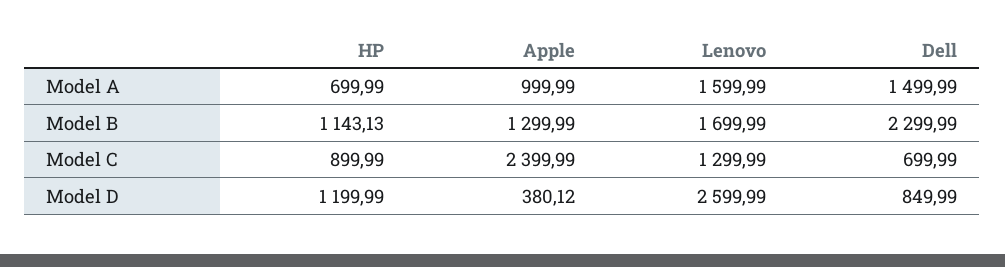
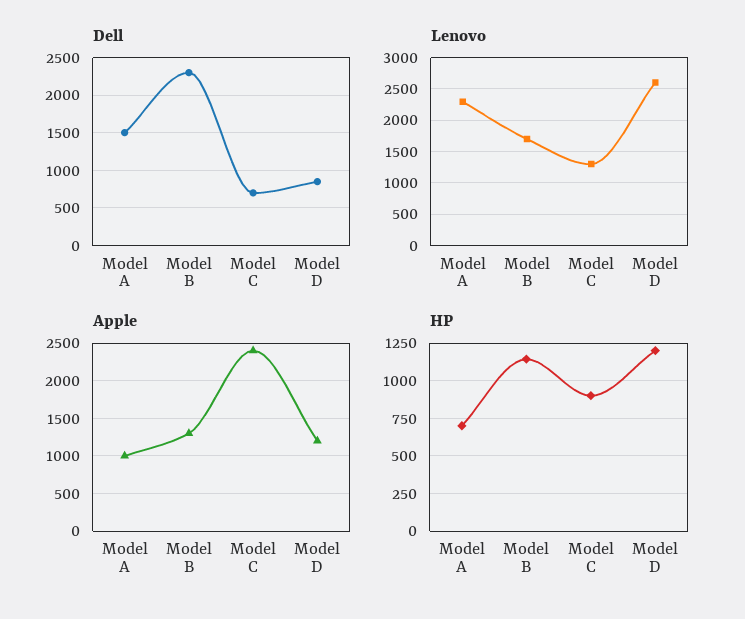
Lenovo, Model A: 1599.99 -> 2300
Apple, Model D: 380.12 -> 1200

